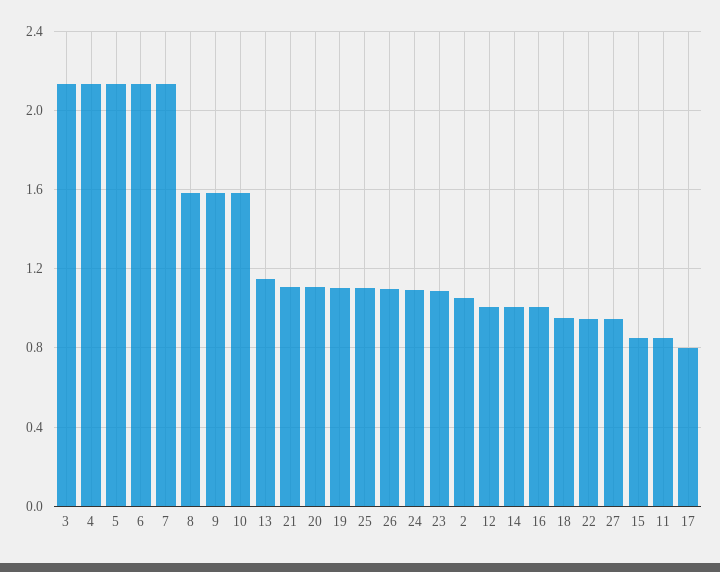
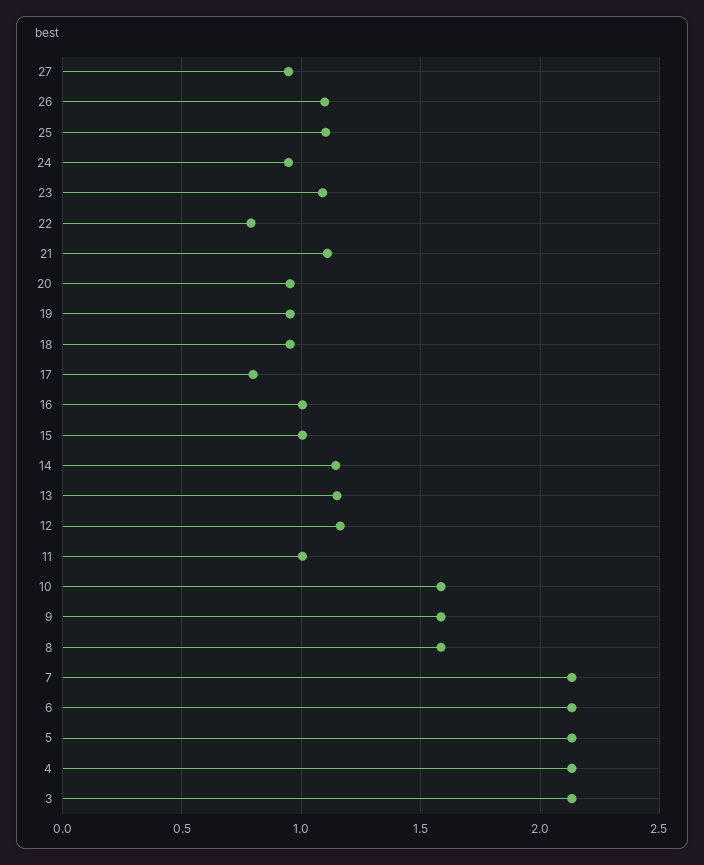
20: 1.1 -> 0.95
19: 1.1 -> 0.95
24: 1.1 -> 0.95
2: 1.05 -> none
12: 1 -> 1.15
14: 1 -> 1.15
22: 0.95 -> 0.8
15: 0.85 -> 1
11: 0.85 -> 1

